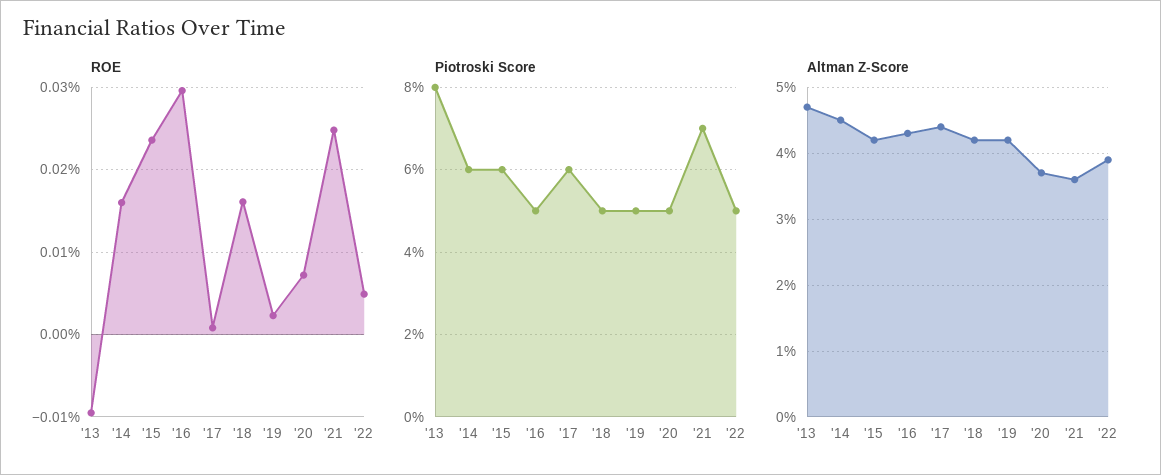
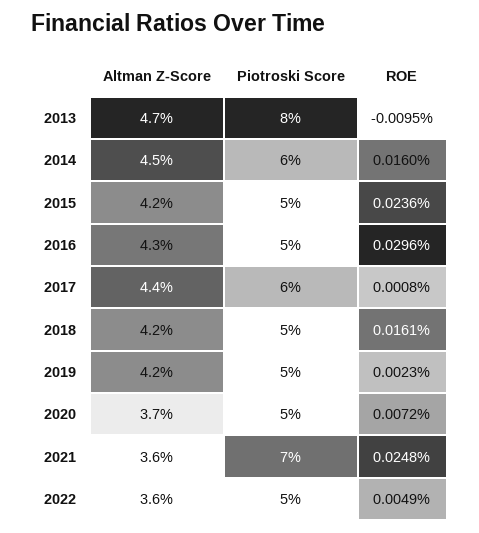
Piotroski Score, '15: 6 -> 5
Altman Z-Score, '22: 3.9 -> 3.6

